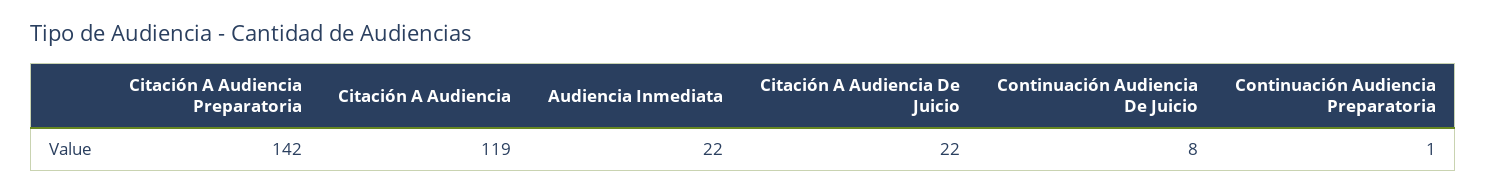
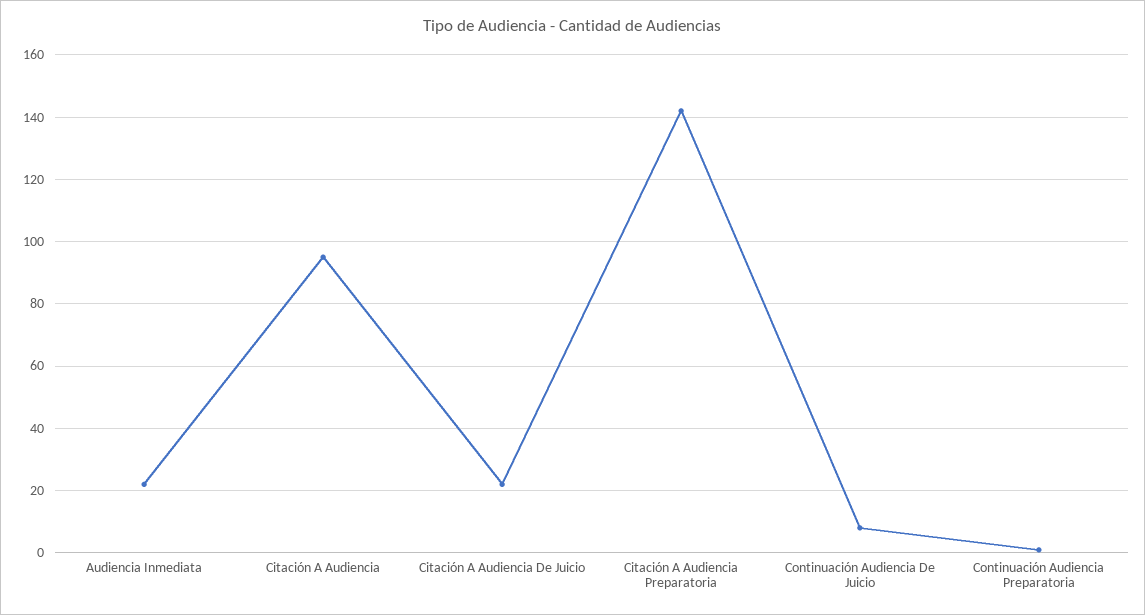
Citación A Audiencia: 119 -> 95

